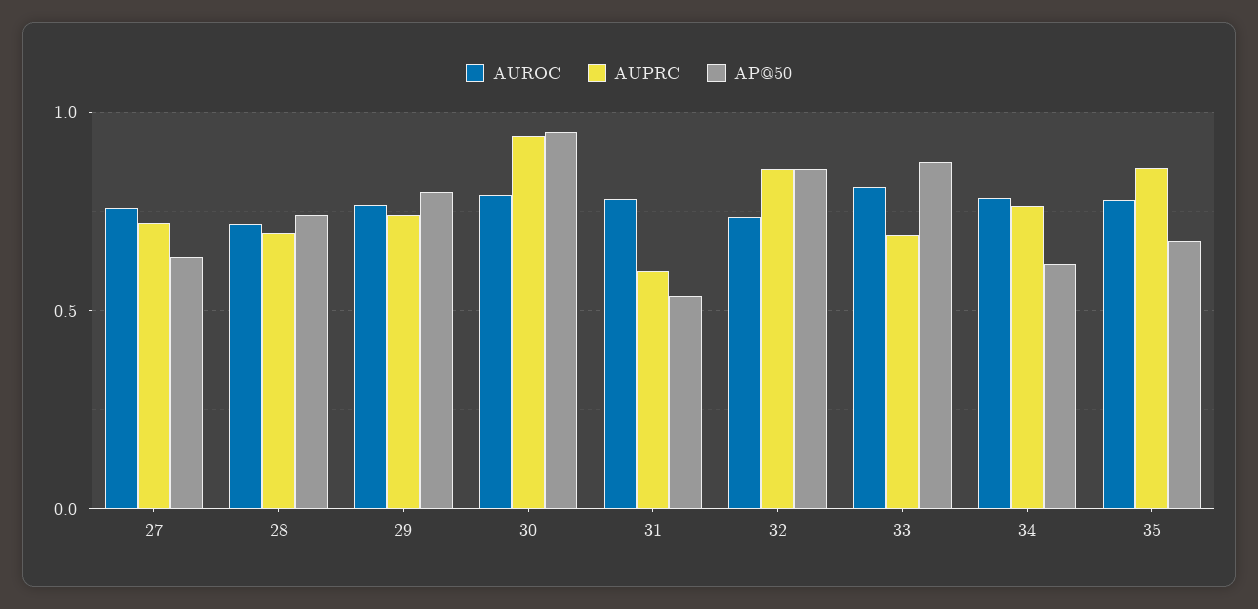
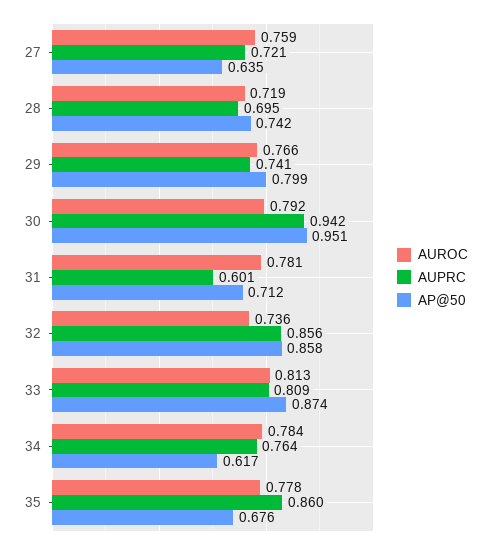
AP@50, 31: 0.55 -> 0.712
AUPRC, 33: 0.7 -> 0.809

